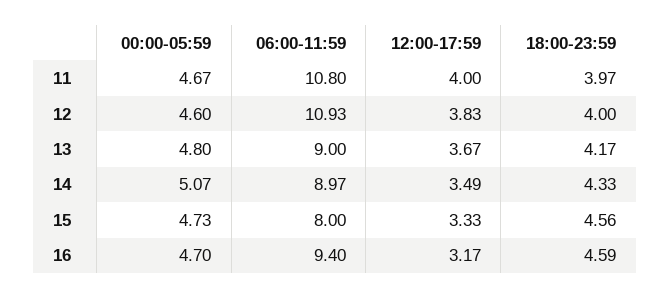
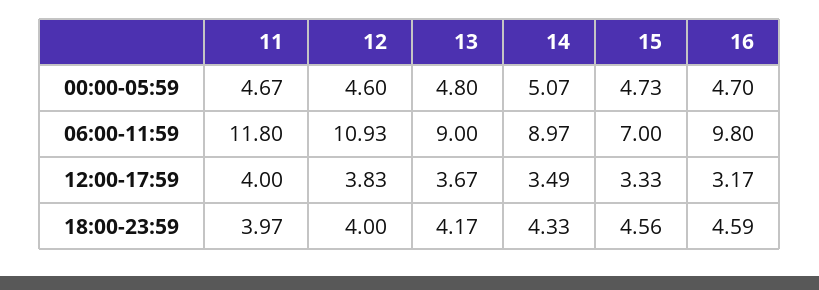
06:00-11:59, 11: 10.8 -> 11.8
06:00-11:59, 15: 8 -> 7
06:00-11:59, 16: 9.4 -> 9.8

